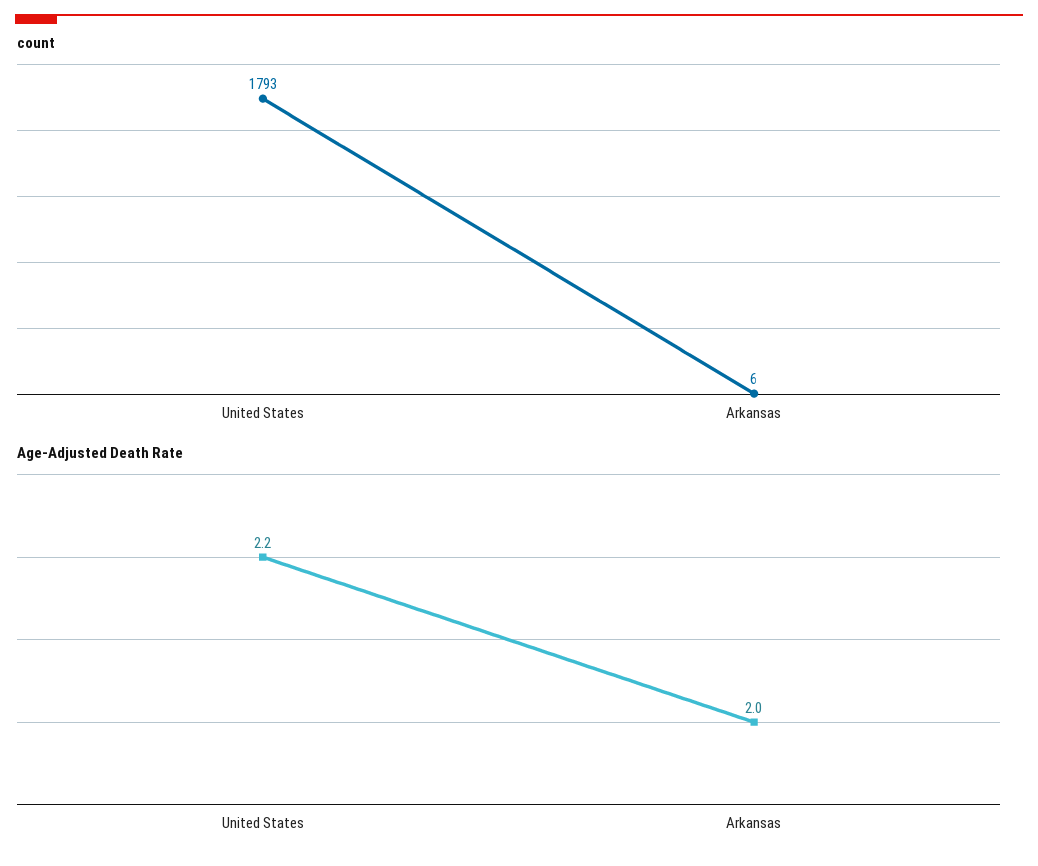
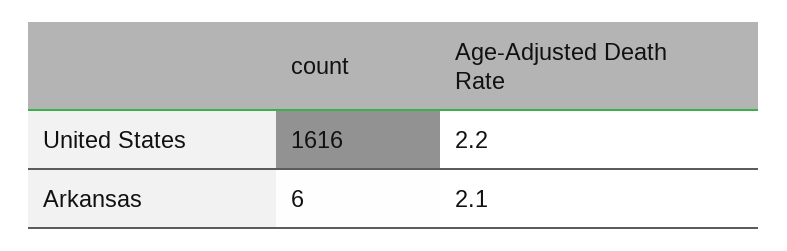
count, United States: 1793 -> 1616
Age-Adjusted Death Rate, Arkansas: 2 -> 2.1

